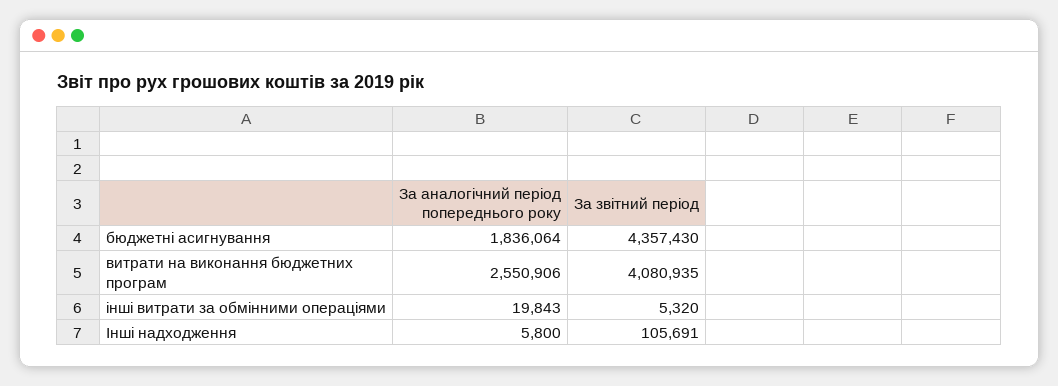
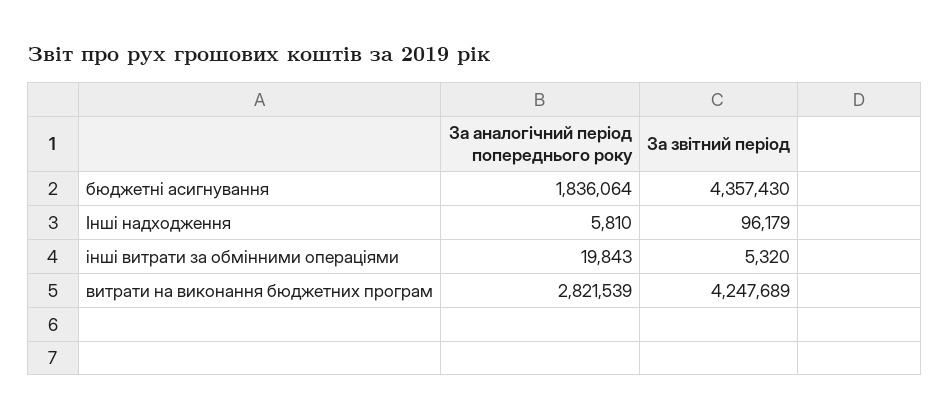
За аналогічний період попереднього року, витрати на виконання бюджетних програм: 2550906 -> 2821539
За звітний період, витрати на виконання бюджетних програм: 4080935 -> 4247689
За аналогічний період попереднього року, Інші надходження: 5800 -> 5810
За звітний період, Інші надходження: 105691 -> 96179

